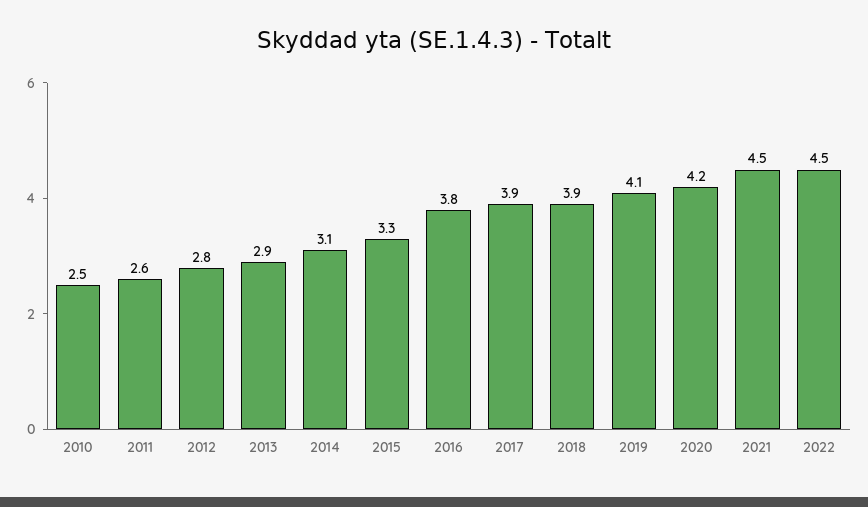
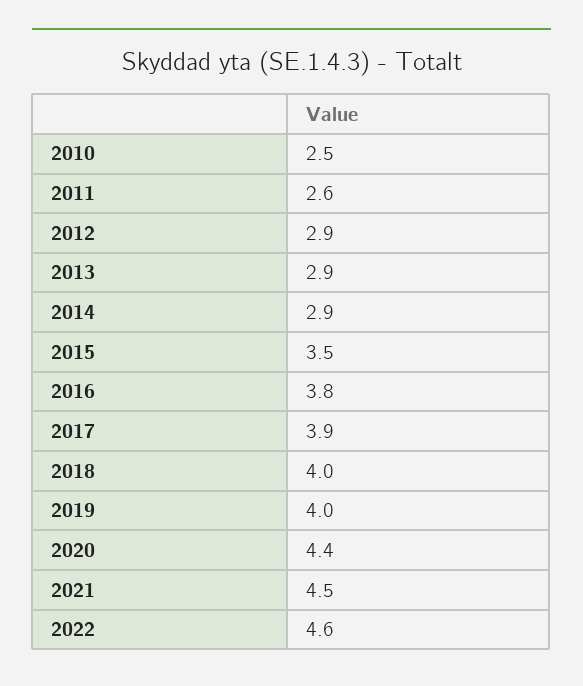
2012: 2.8 -> 2.9
2014: 3.1 -> 2.9
2015: 3.3 -> 3.5
2018: 3.9 -> 4
2019: 4.1 -> 4
2020: 4.2 -> 4.4
2022: 4.5 -> 4.6

